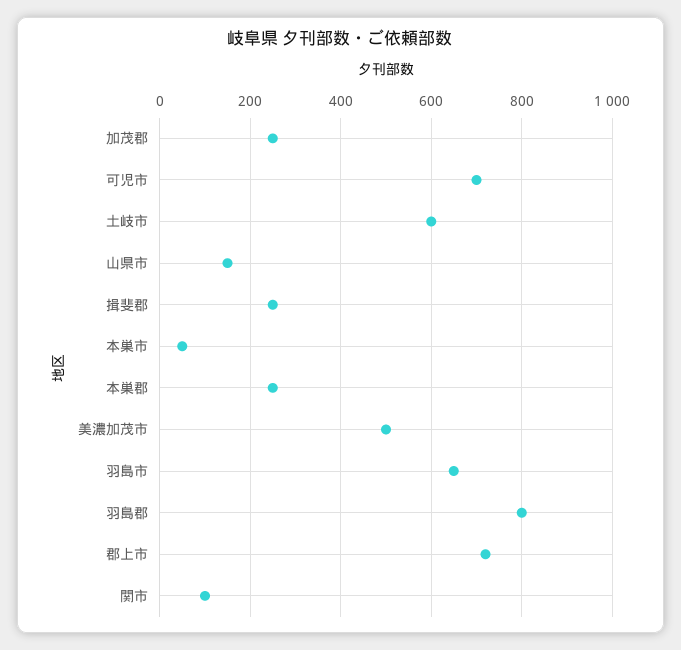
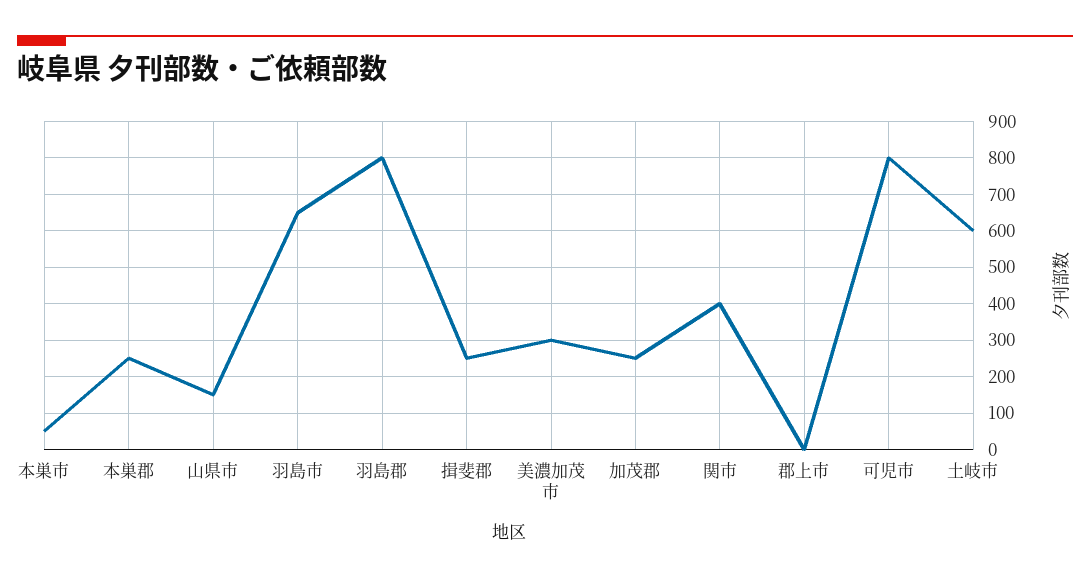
可児市: 700 -> 800
美濃加茂市: 500 -> 300
郡上市: 720 -> 0
関市: 100 -> 400

